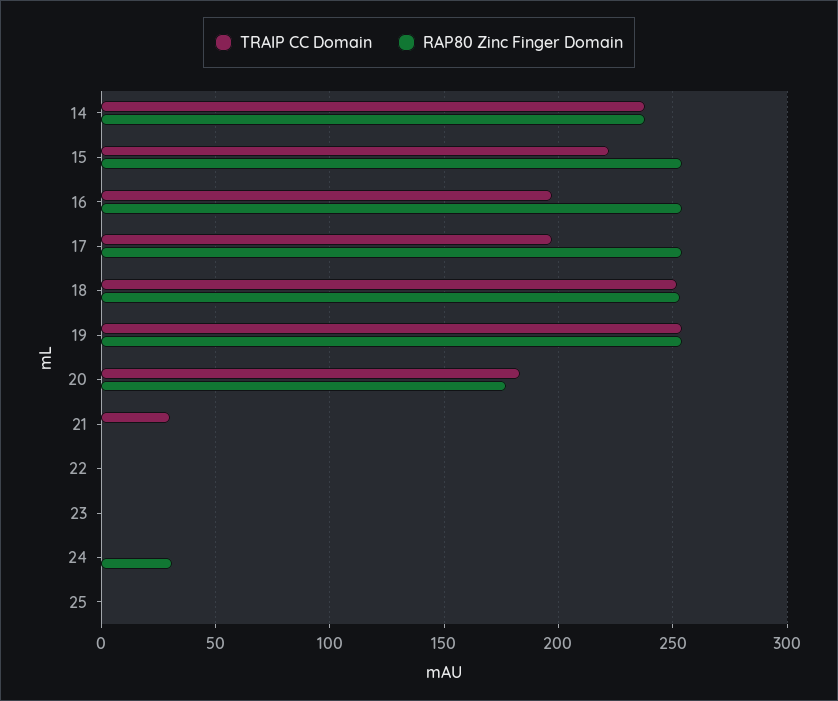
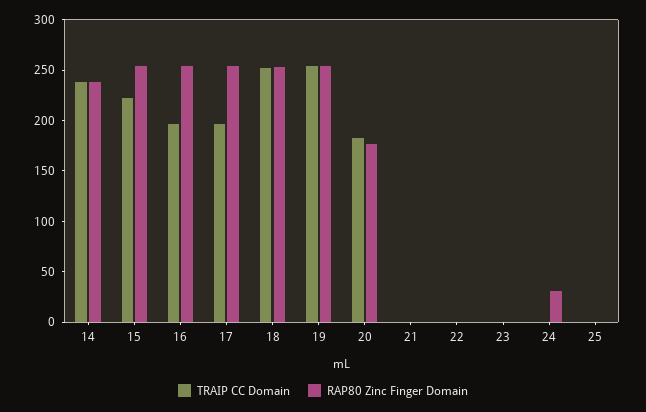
TRAIP CC Domain, 21: 30 -> 0

